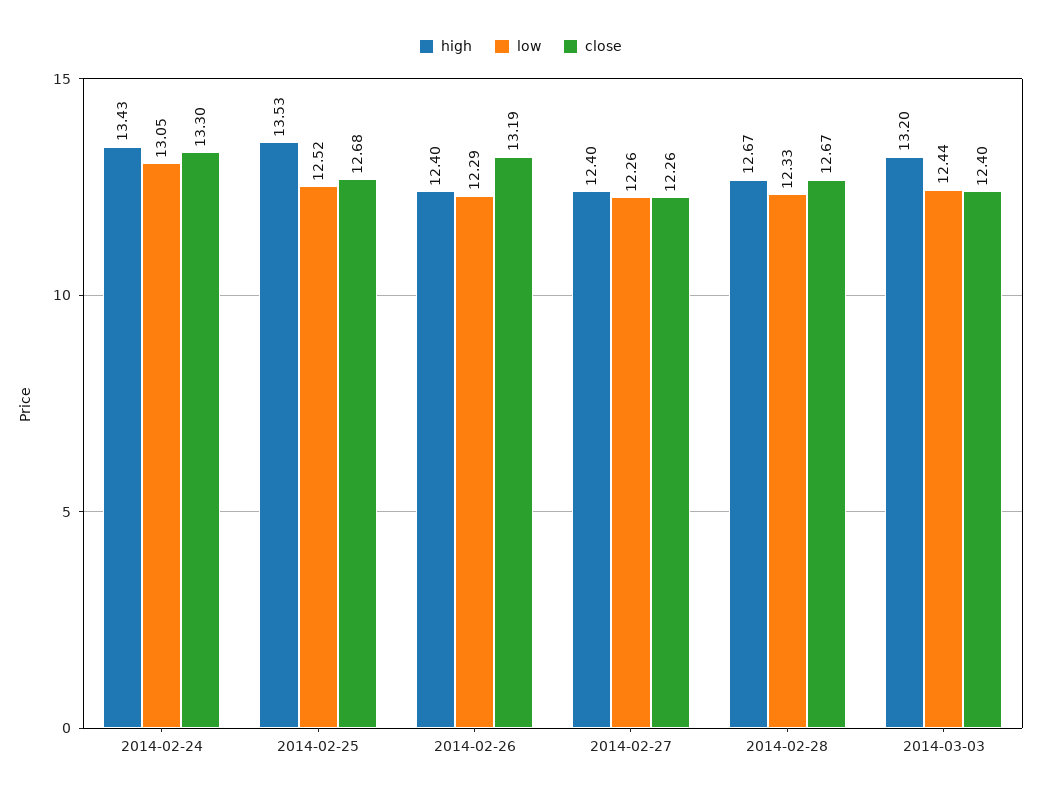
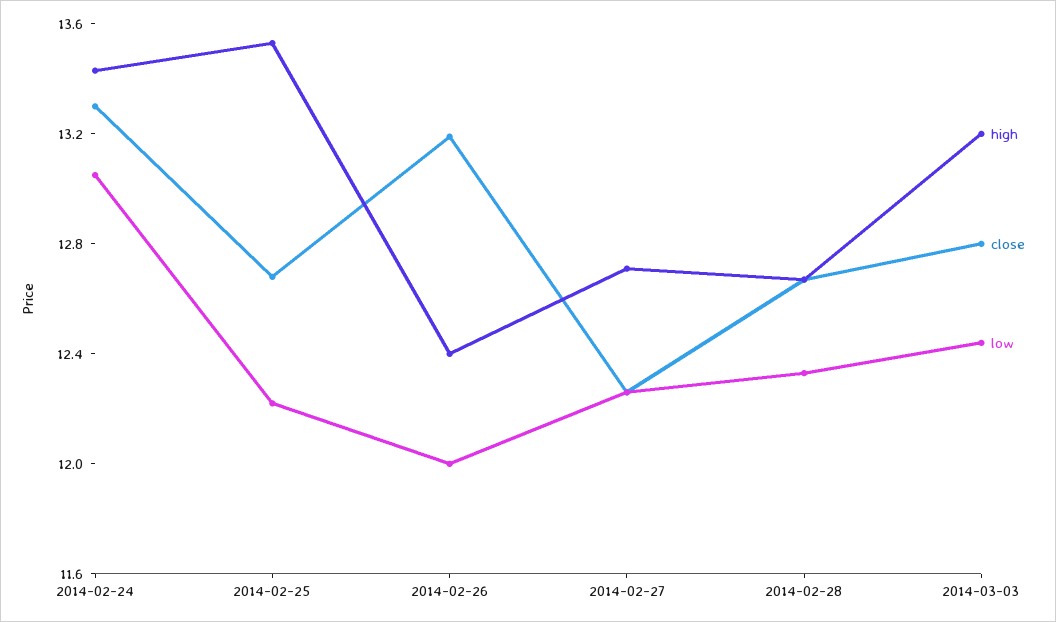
low, 2014-02-25: 12.52 -> 12.2
low, 2014-02-26: 12.29 -> 12
high, 2014-02-27: 12.4 -> 12.7
close, 2014-03-03: 12.4 -> 12.8

